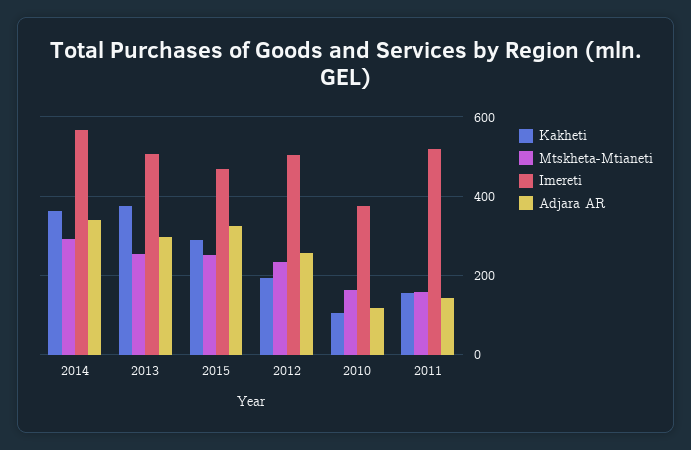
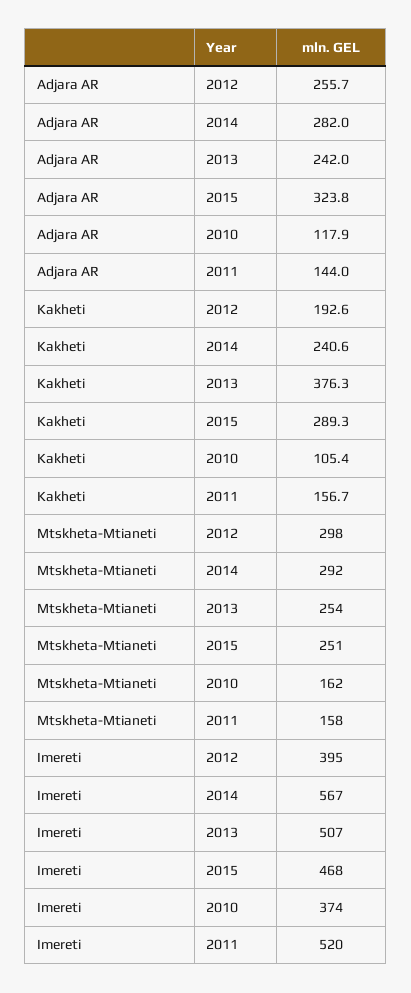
Kakheti, 2014: 360 -> 240.6
Adjara AR, 2014: 340 -> 282
Adjara AR, 2013: 300 -> 242
Mtskheta-Mtianeti, 2012: 240 -> 298
Imereti, 2012: 500 -> 395

